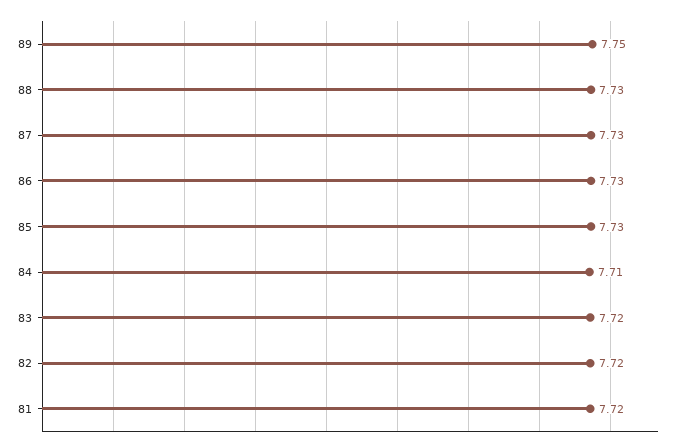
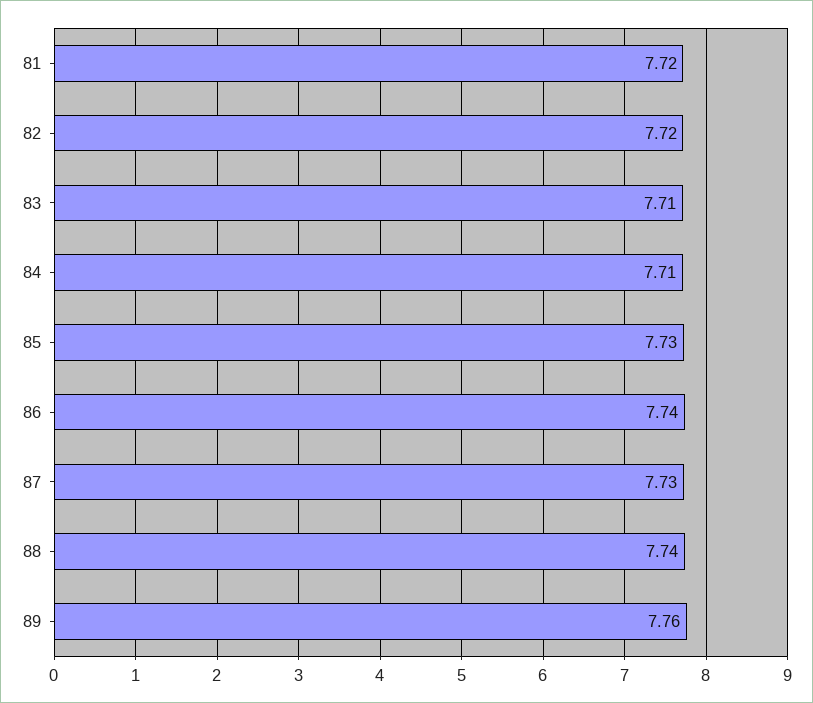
89: 7.75 -> 7.76
88: 7.73 -> 7.74
86: 7.73 -> 7.74
83: 7.72 -> 7.71

